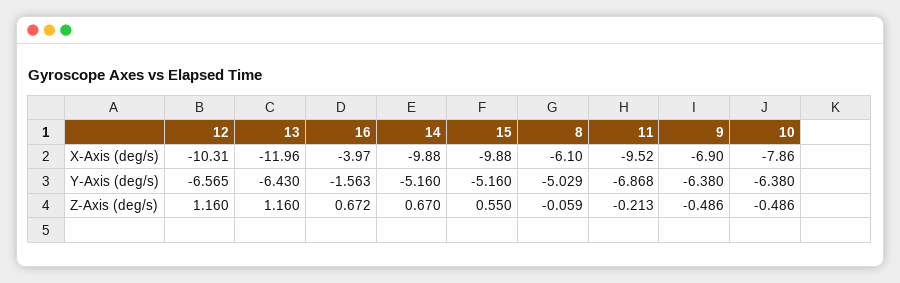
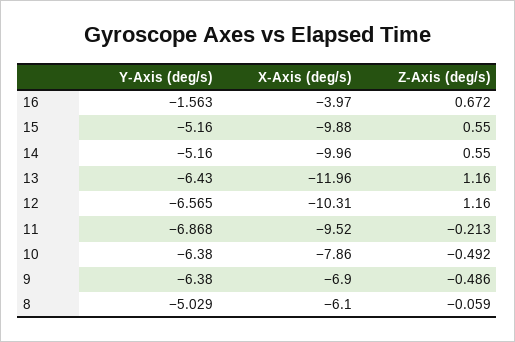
14, X-Axis (deg/s): -9.88 -> -9.96
14, Z-Axis (deg/s): 0.67 -> 0.55
10, Z-Axis (deg/s): -0.486 -> -0.492

